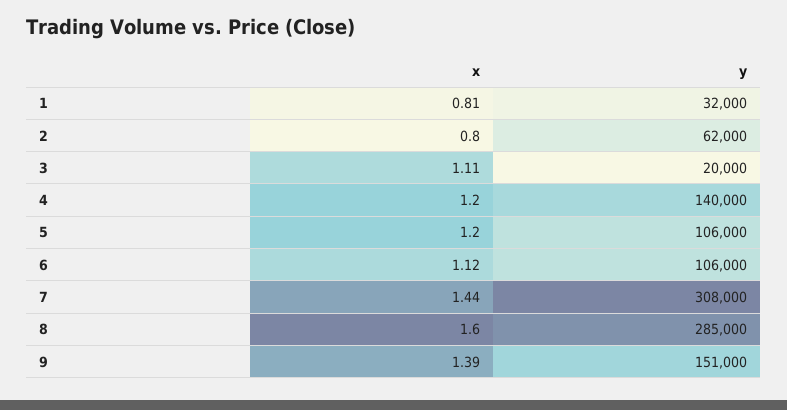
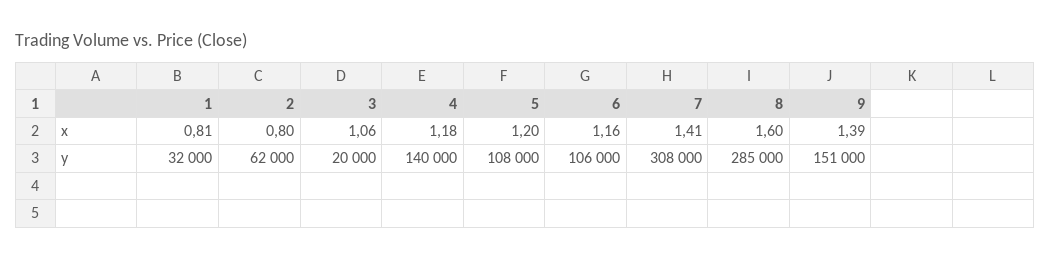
x, 3: 1.11 -> 1.06
x, 4: 1.2 -> 1.18
y, 5: 106000 -> 108000
x, 6: 1.12 -> 1.16
x, 7: 1.44 -> 1.41

